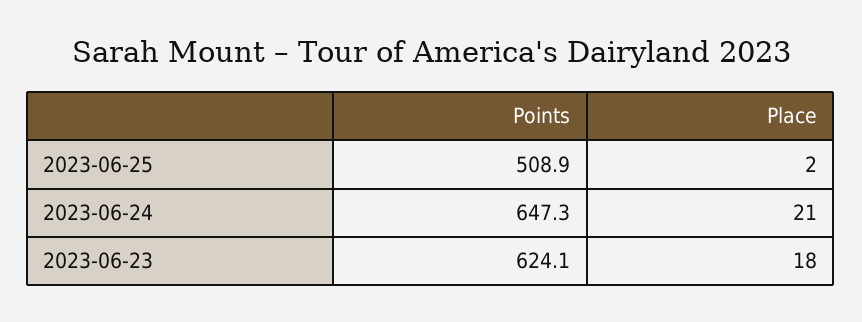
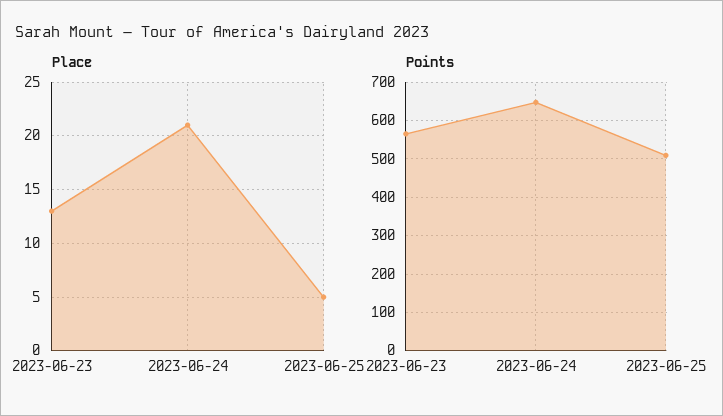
Place, 2023-06-25: 2 -> 5
Points, 2023-06-23: 624.1 -> 560
Place, 2023-06-23: 18 -> 13

